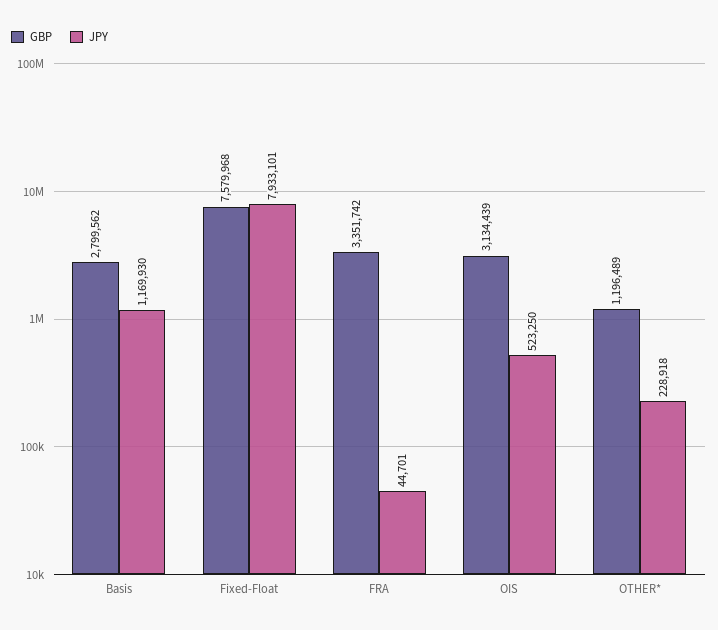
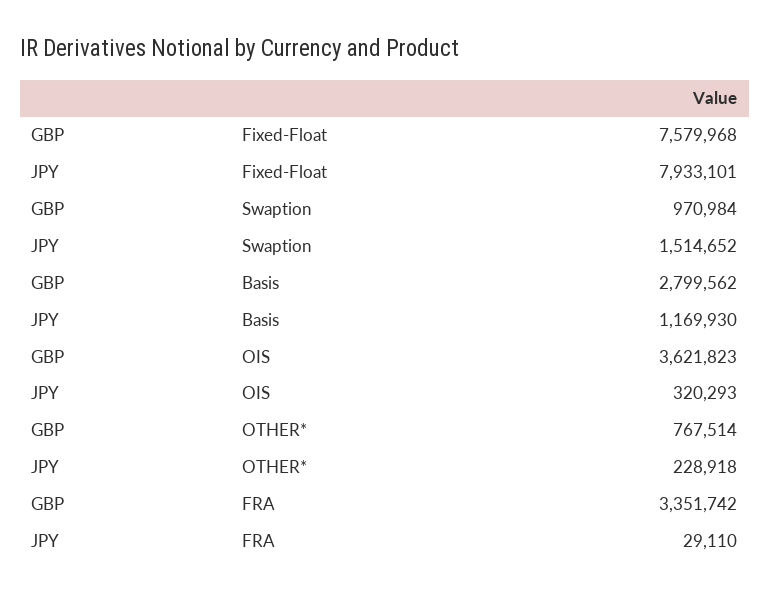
JPY, FRA: 44701 -> 29110
GBP, OIS: 3134439 -> 3621823
JPY, OIS: 523250 -> 320293
GBP, OTHER*: 1196489 -> 767514
GBP, Swaption: none -> 970984
JPY, Swaption: none -> 1514652

